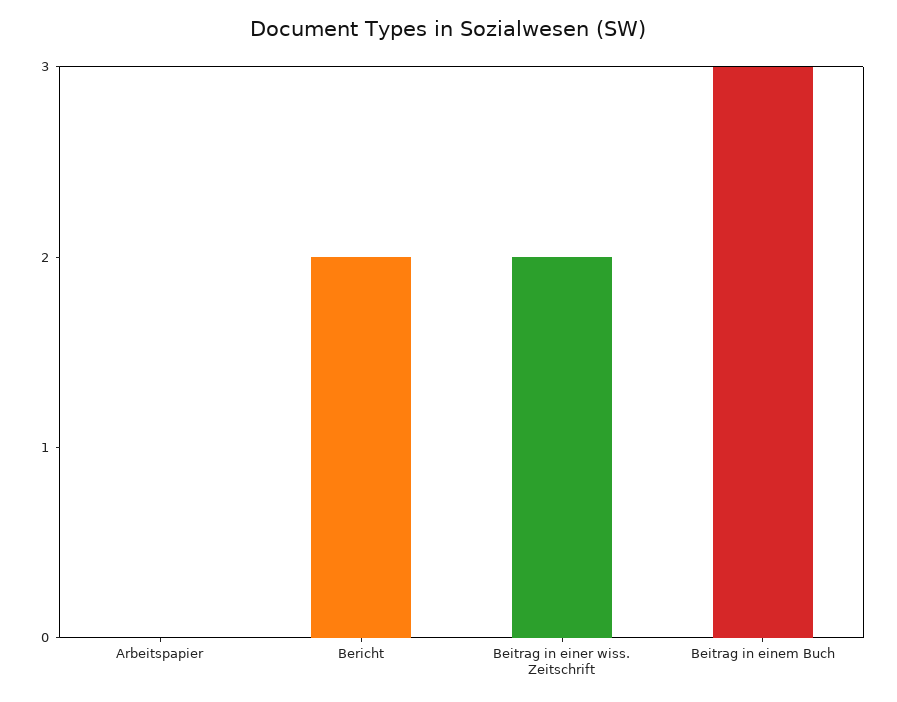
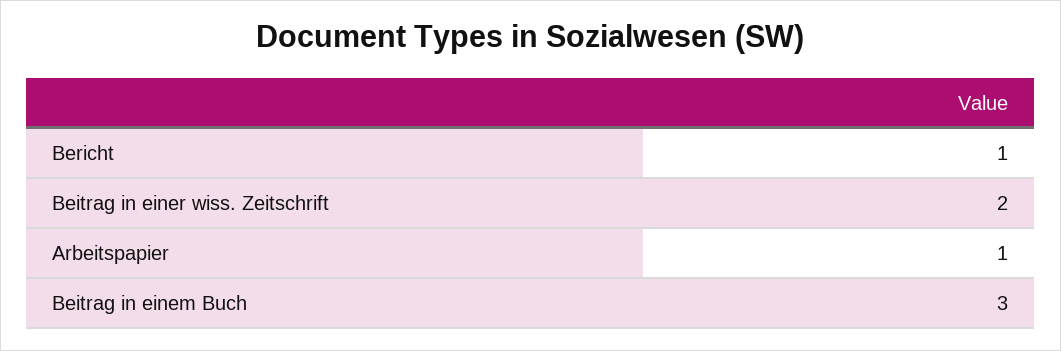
Arbeitspapier: 0 -> 1
Bericht: 2 -> 1

